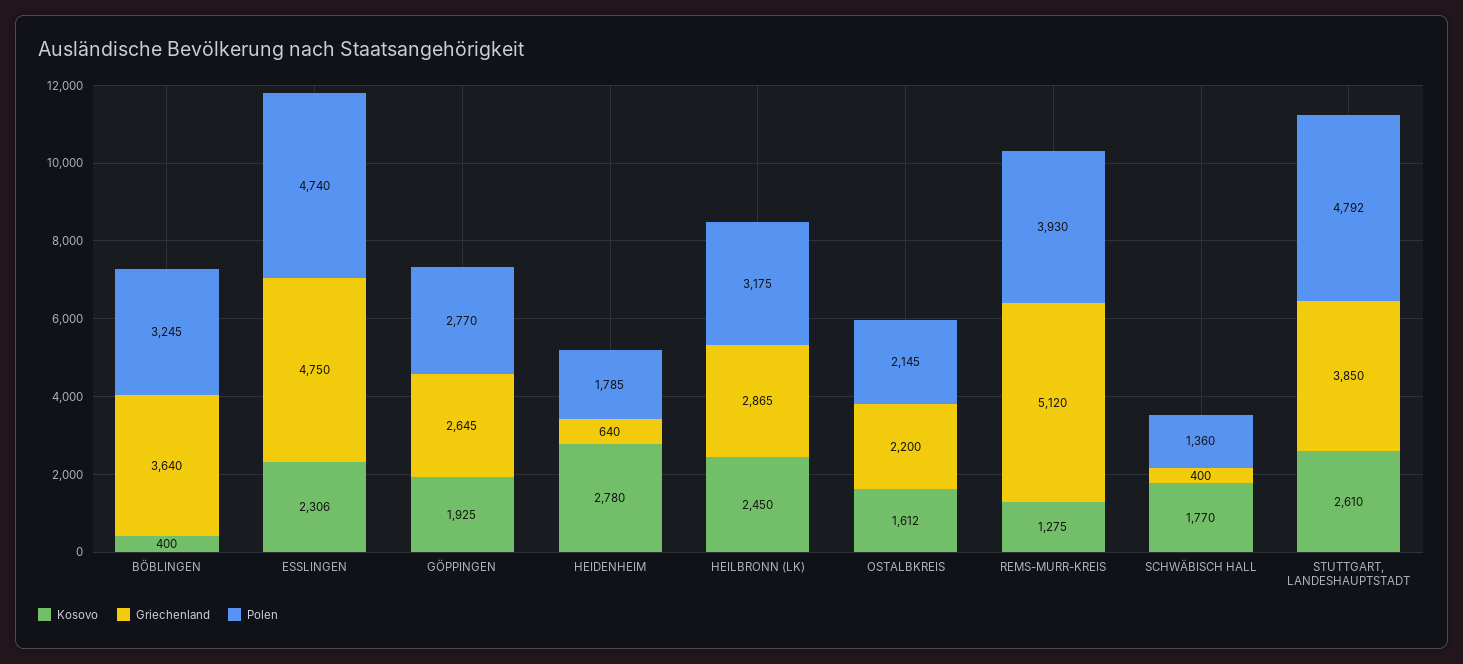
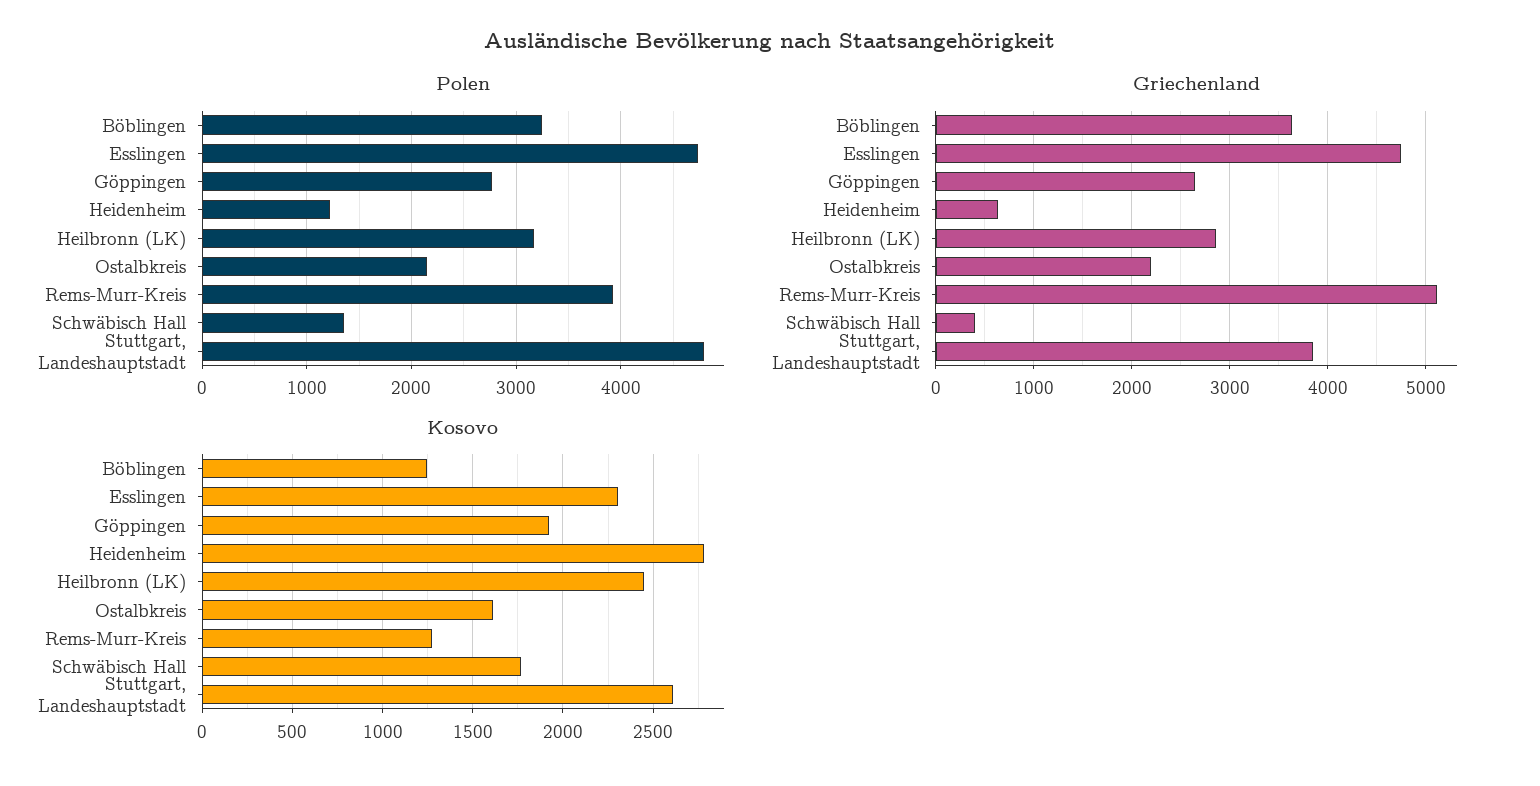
Kosovo, BÖBLINGEN: 400 -> 1250
Polen, HEIDENHEIM: 1785 -> 1200

